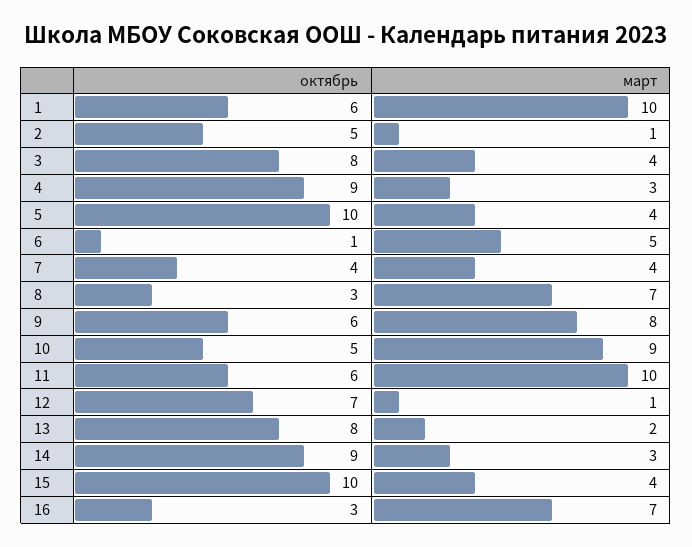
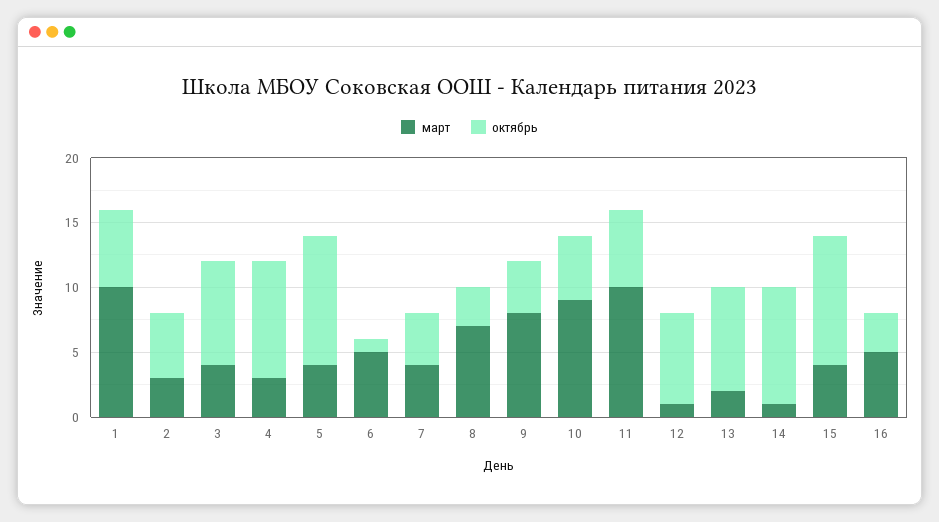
март, 2: 1 -> 3
октябрь, 9: 6 -> 4
март, 14: 3 -> 1
март, 16: 7 -> 5

